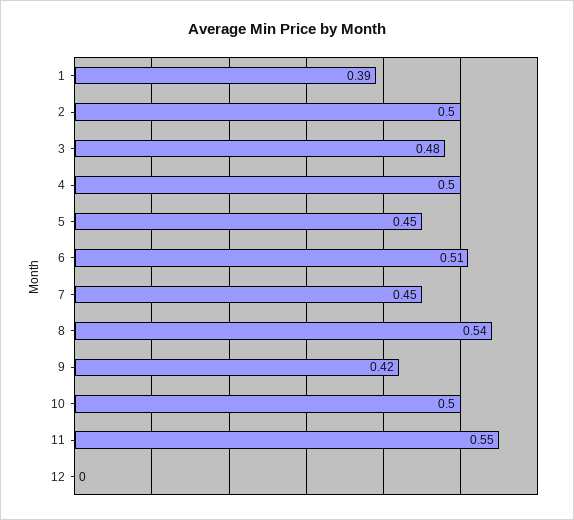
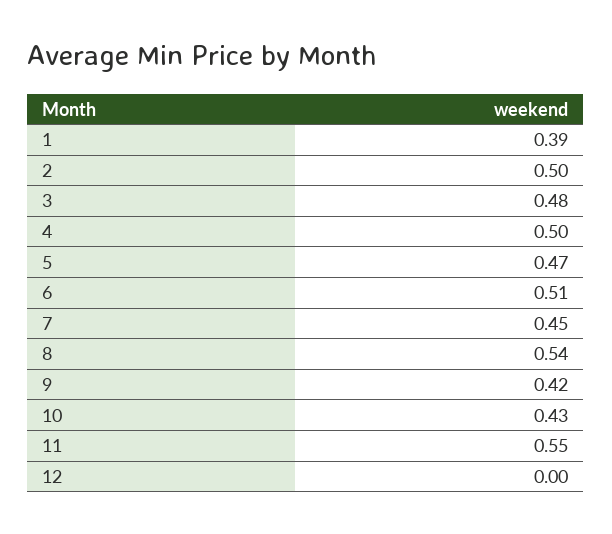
5: 0.45 -> 0.47
10: 0.5 -> 0.43

